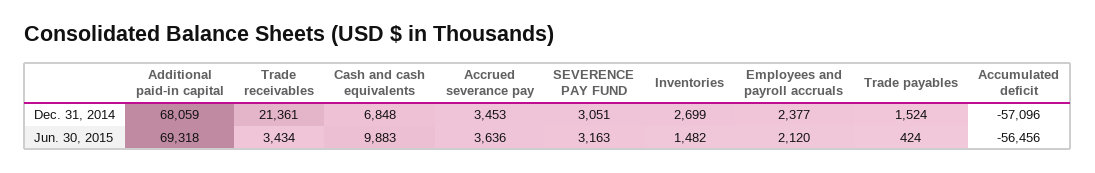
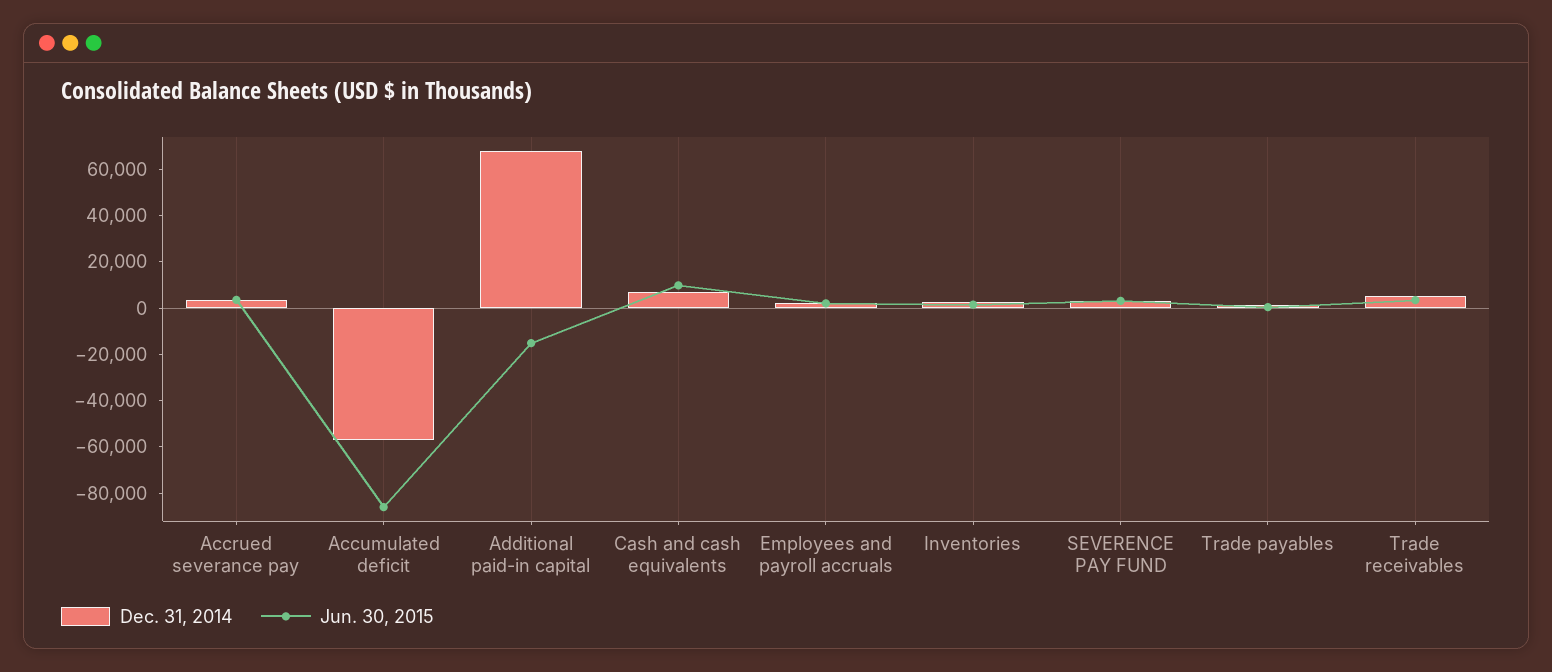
Dec. 31, 2014, Trade receivables: 21361 -> 5000
Jun. 30, 2015, Additional paid-in capital: 69318 -> -15000
Jun. 30, 2015, Accumulated deficit: -56456 -> -85000

